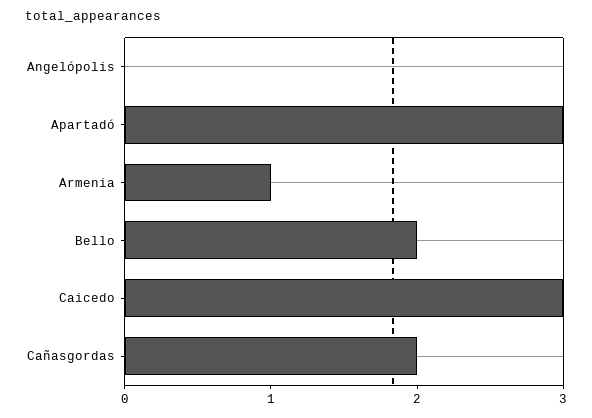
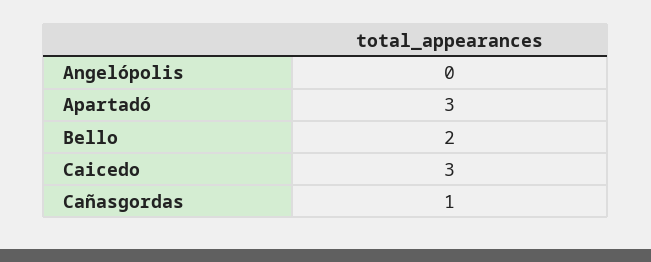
Armenia: 1 -> none
Cañasgordas: 2 -> 1

